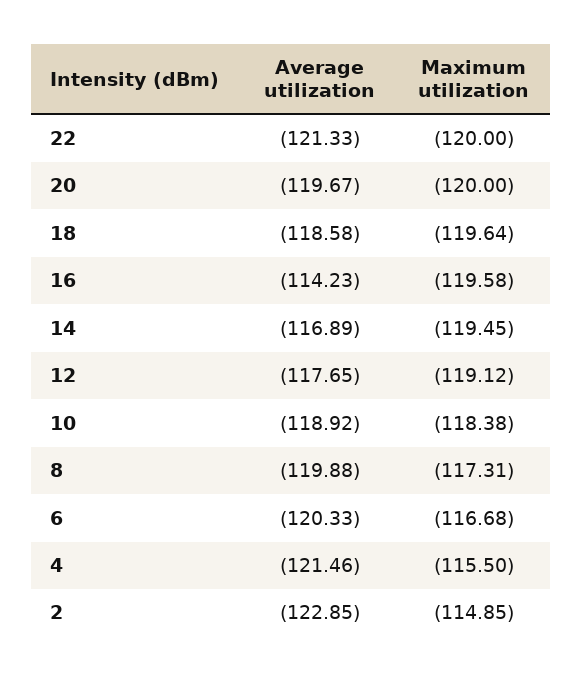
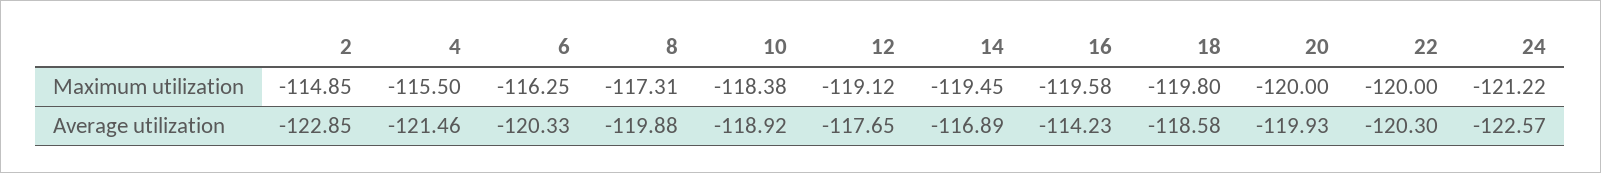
Average utilization, 22: -121.33 -> -120.3
Average utilization, 20: -119.67 -> -119.93
Maximum utilization, 18: -119.64 -> -119.8
Maximum utilization, 6: -116.68 -> -116.25
Maximum utilization, 24: none -> -121.22
Average utilization, 24: none -> -122.57

